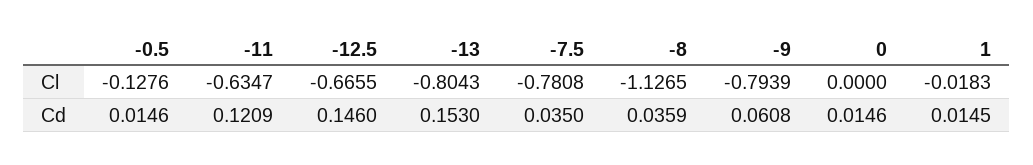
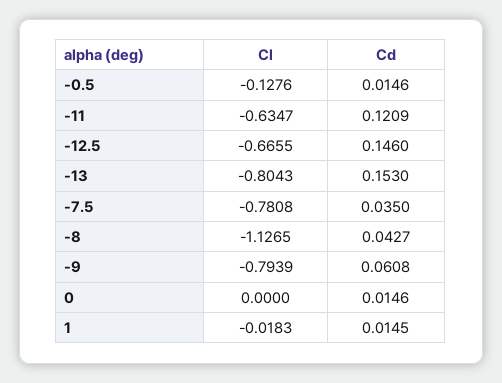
-8, Cd: 0.0359 -> 0.0427

